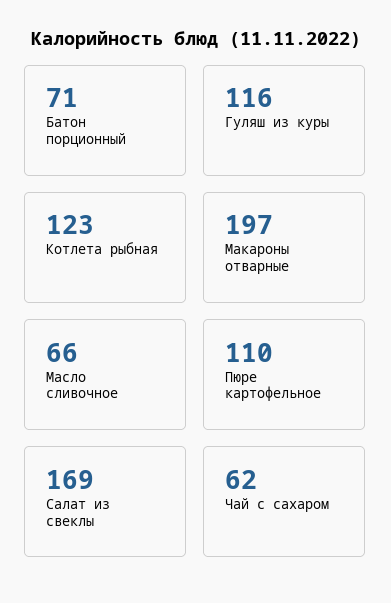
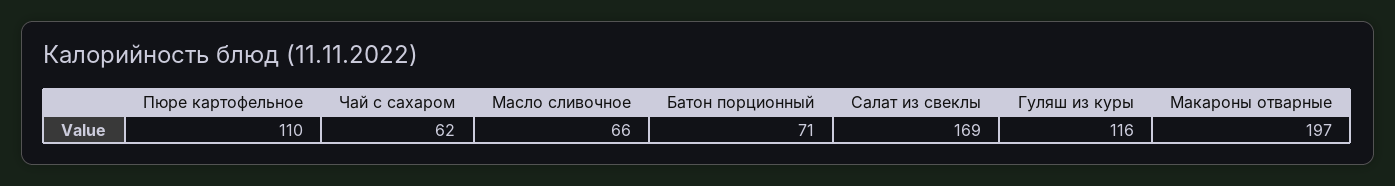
Котлета рыбная: 123 -> none

